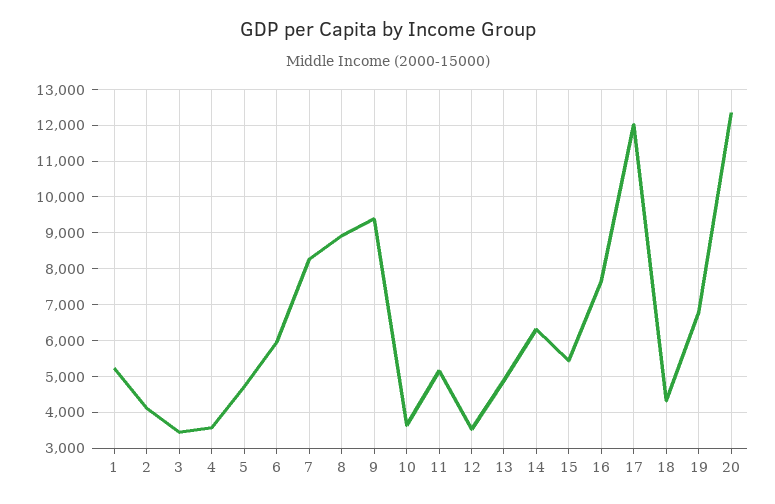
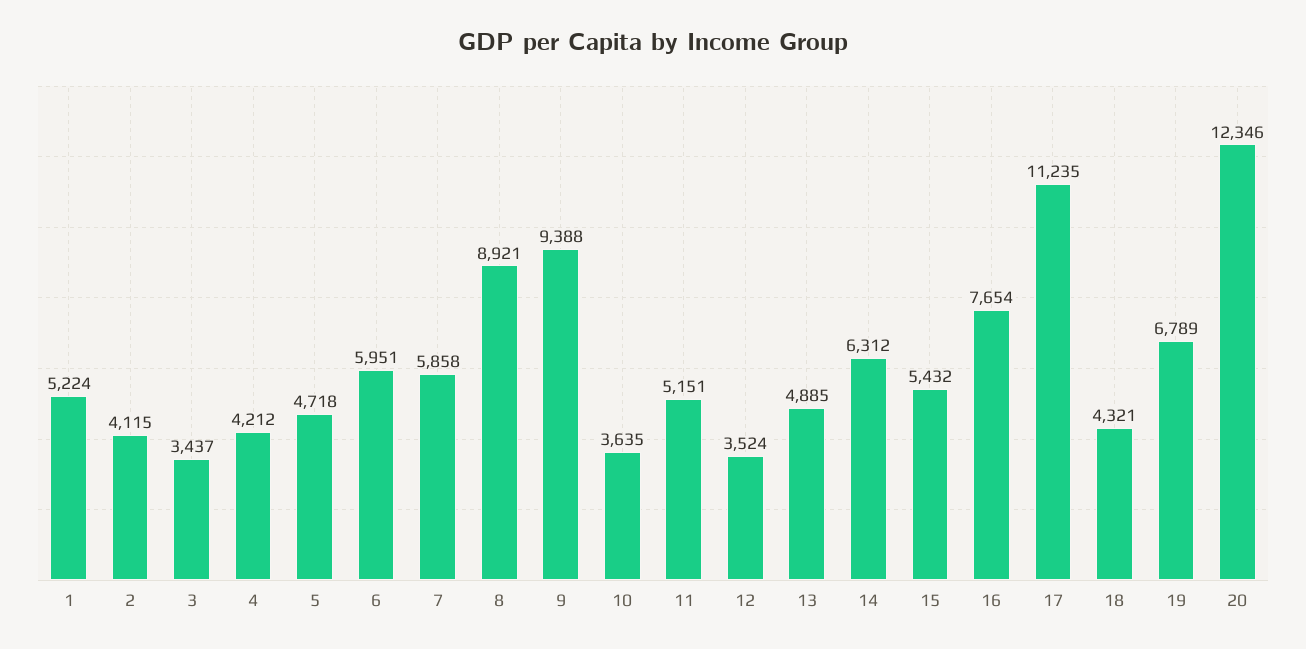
4: 3600 -> 4212
7: 8200 -> 5858
17: 12000 -> 11235

